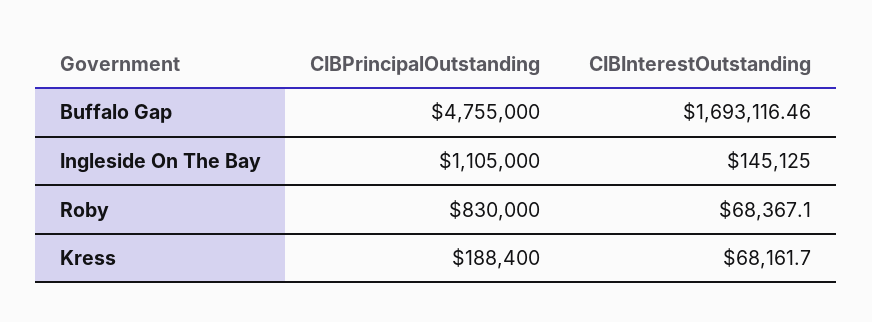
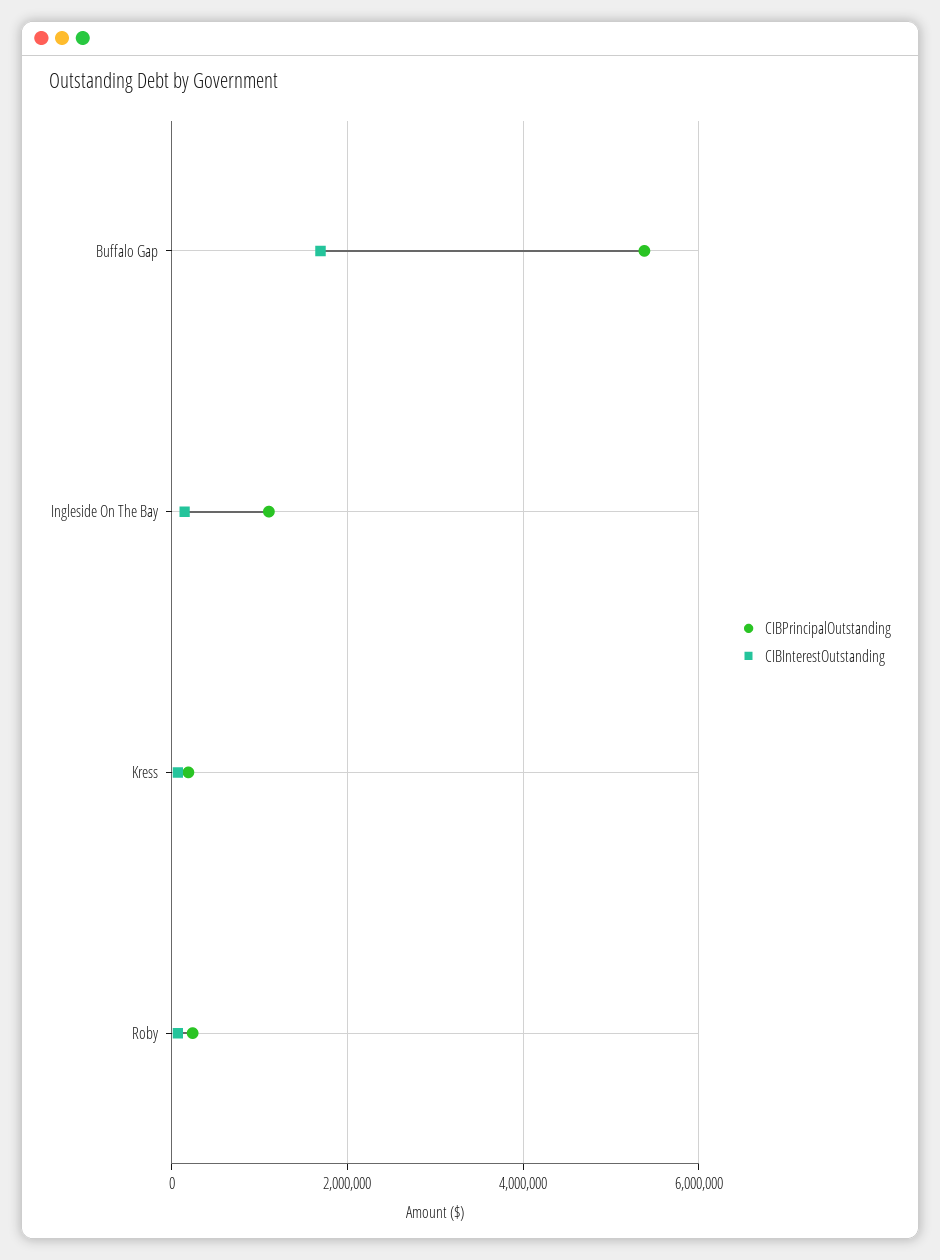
CIBPrincipalOutstanding, Buffalo Gap: 4755000 -> 5400000
CIBPrincipalOutstanding, Roby: 830000 -> 200000

